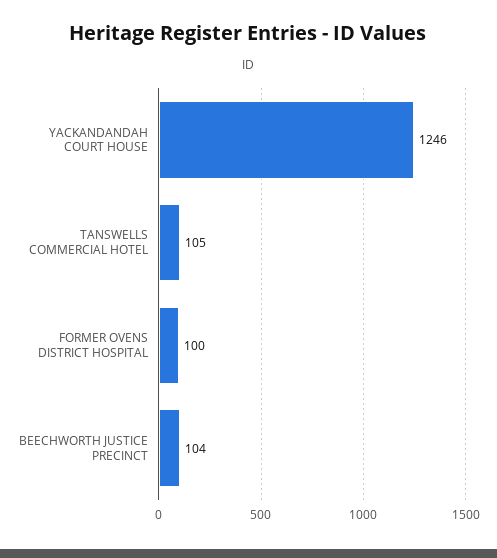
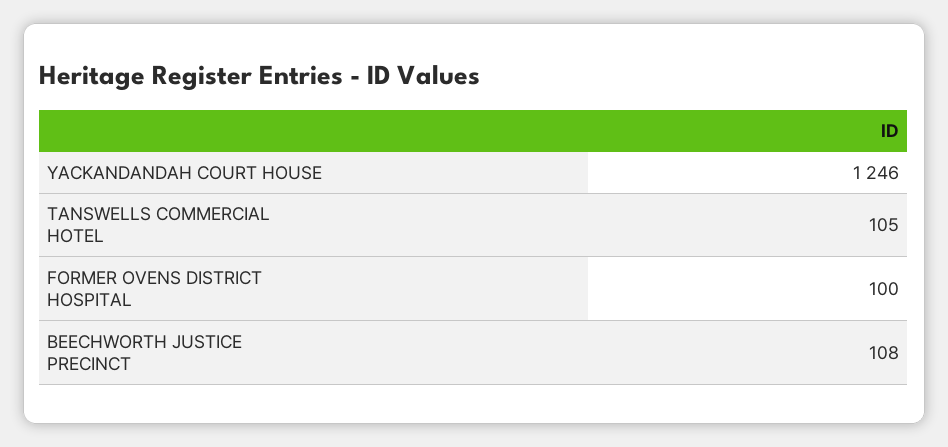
BEECHWORTH JUSTICE PRECINCT: 104 -> 108

